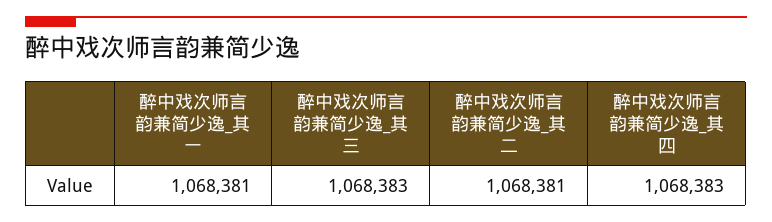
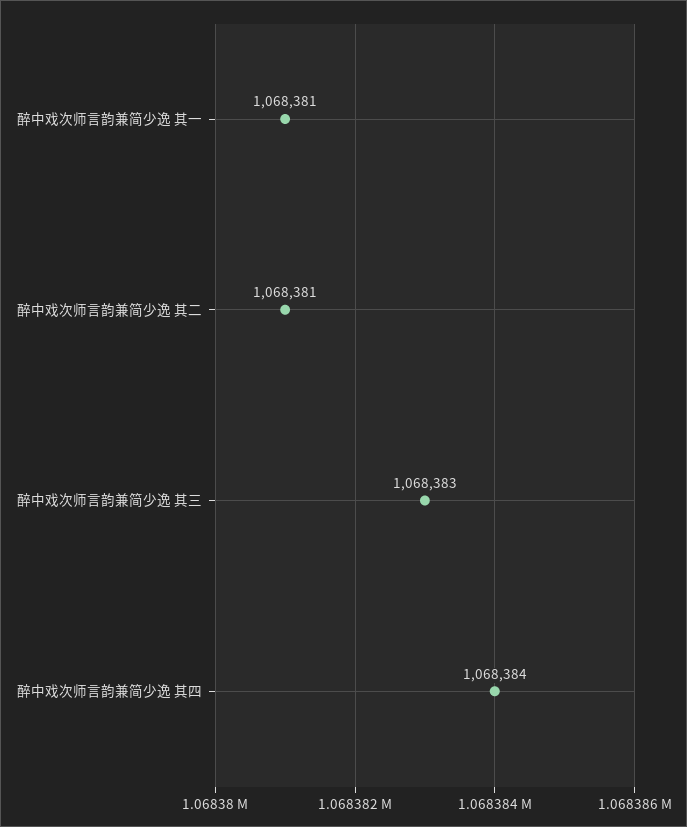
醉中戏次师言韵兼简少逸_其四: 1068383 -> 1068384

